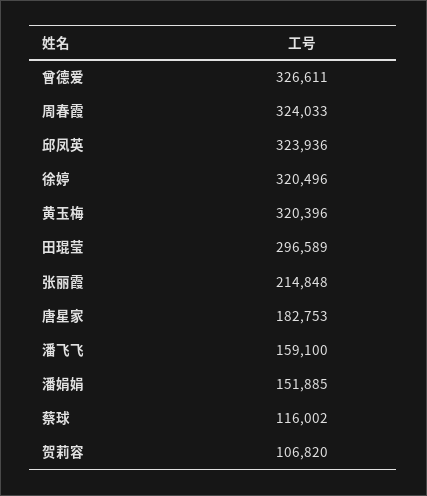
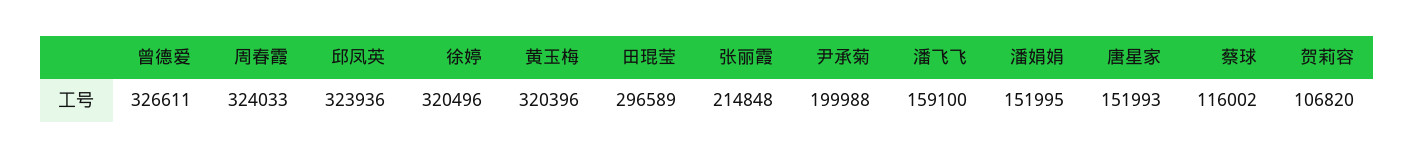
唐星家: 182753 -> 151993
潘娟娟: 151885 -> 151995
尹承菊: none -> 199988

